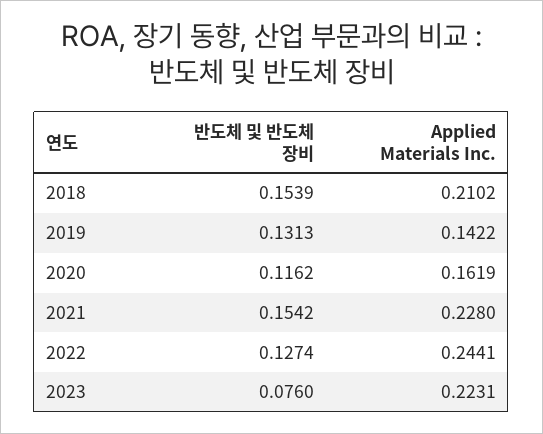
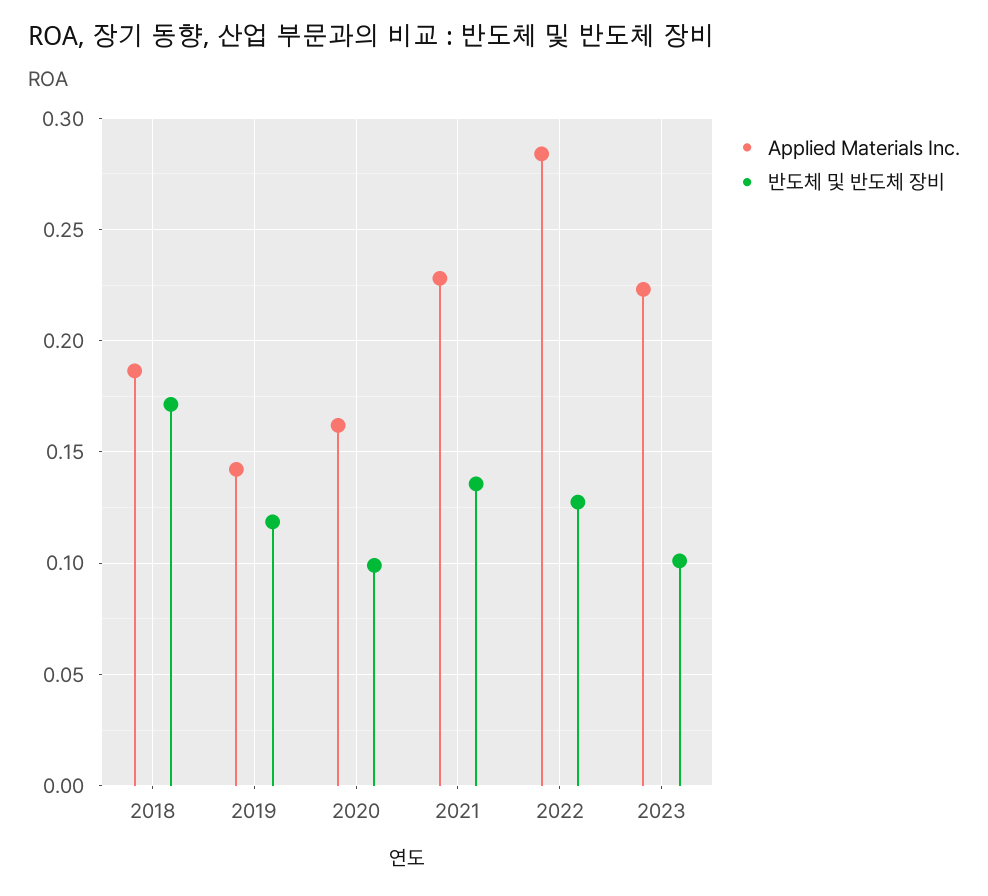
반도체 및 반도체 장비, 2018: 0.1539 -> 0.17
Applied Materials Inc., 2018: 0.2102 -> 0.185
반도체 및 반도체 장비, 2019: 0.1313 -> 0.12
반도체 및 반도체 장비, 2020: 0.1162 -> 0.1
반도체 및 반도체 장비, 2021: 0.1542 -> 0.135
Applied Materials Inc., 2022: 0.2441 -> 0.285
반도체 및 반도체 장비, 2023: 0.076 -> 0.1

